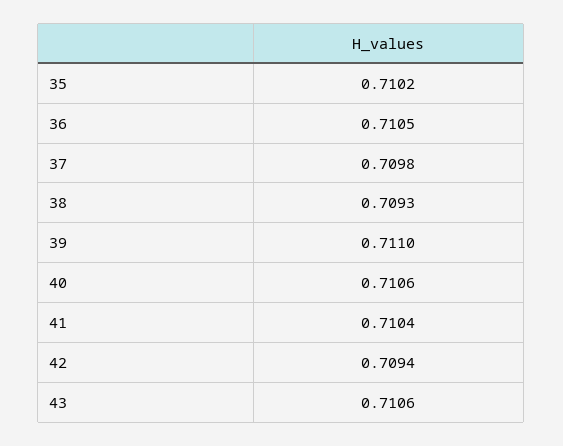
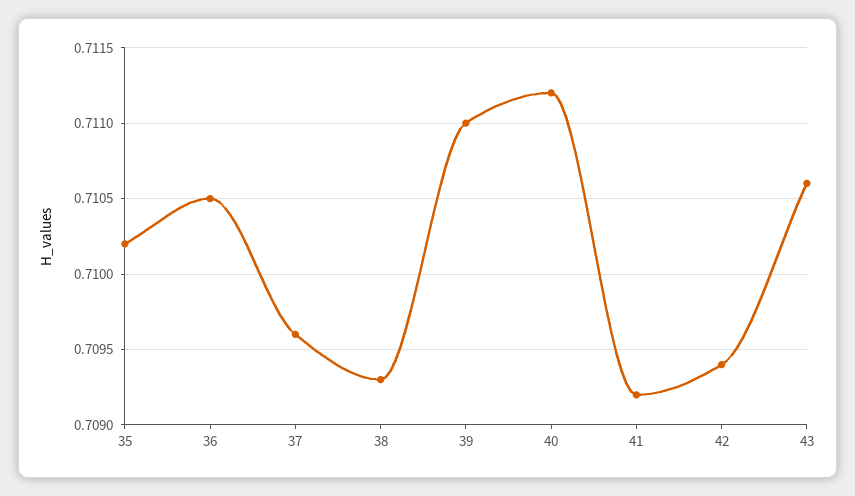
37: 0.7098 -> 0.7096
40: 0.7106 -> 0.7112
41: 0.7104 -> 0.7092

